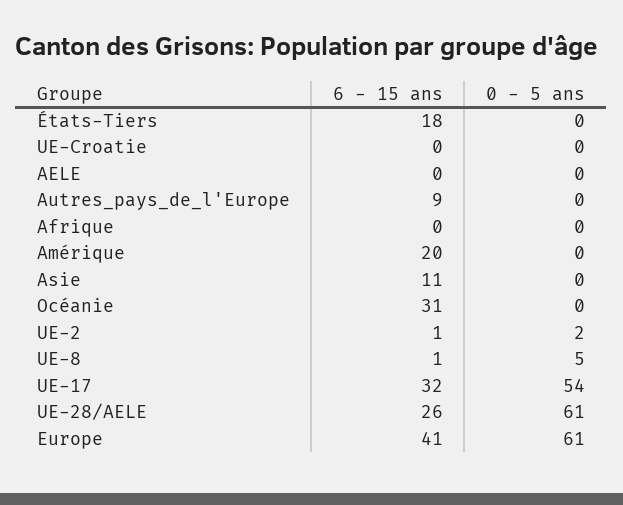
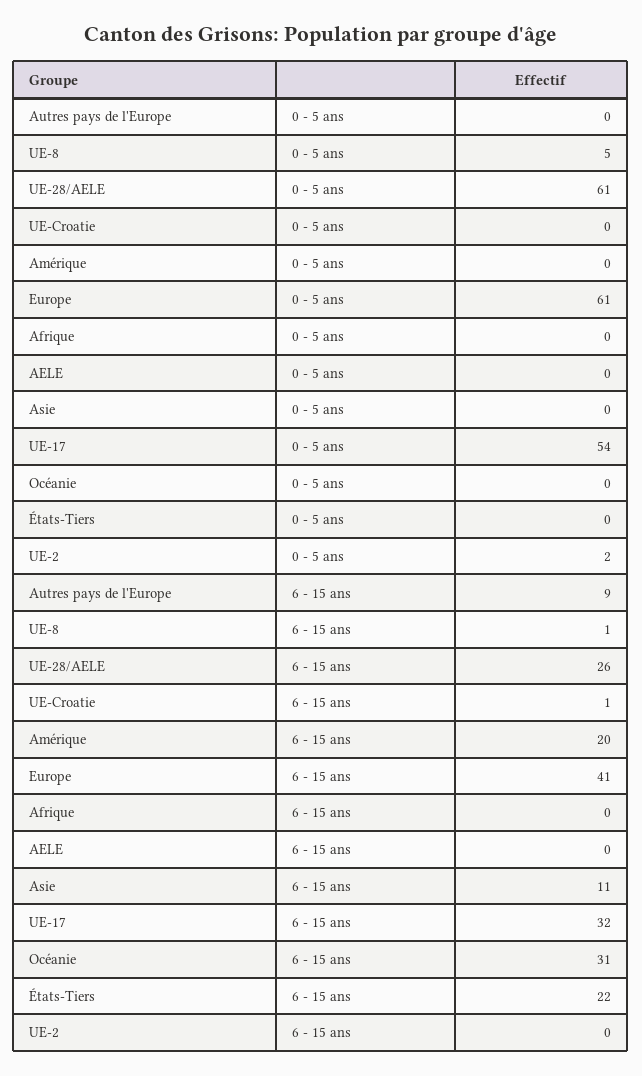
6 - 15 ans, États-Tiers: 18 -> 22
6 - 15 ans, UE-Croatie: 0 -> 1
6 - 15 ans, UE-2: 1 -> 0

